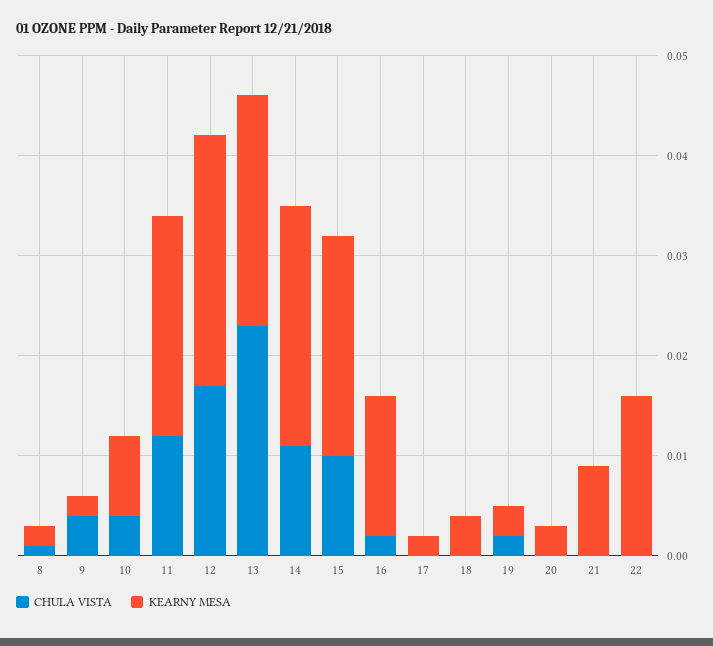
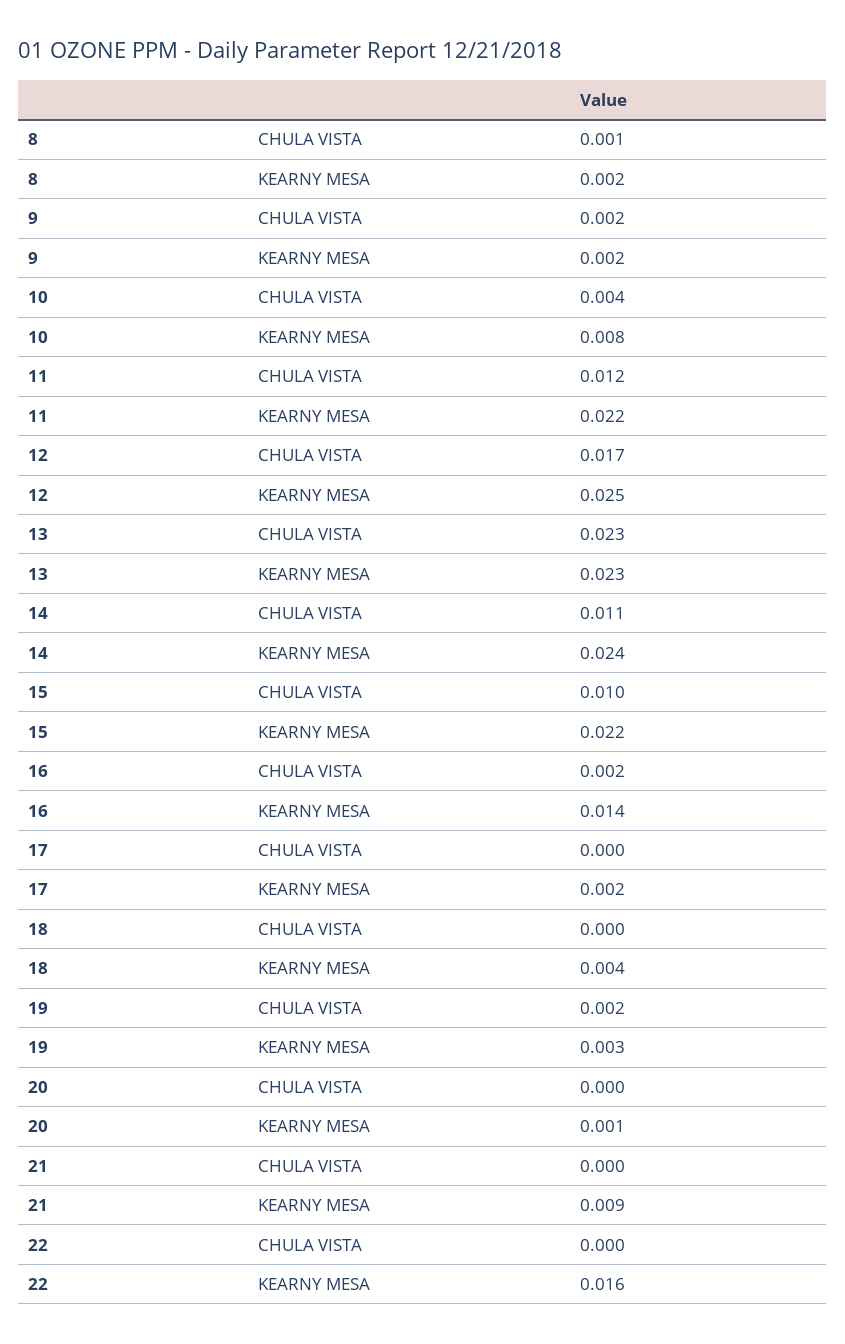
CHULA VISTA, 9: 0.004 -> 0.002
KEARNY MESA, 20: 0.003 -> 0.001

